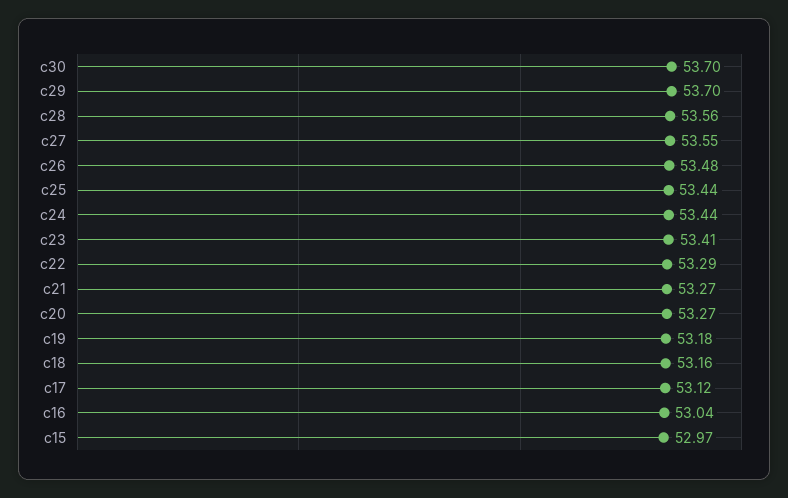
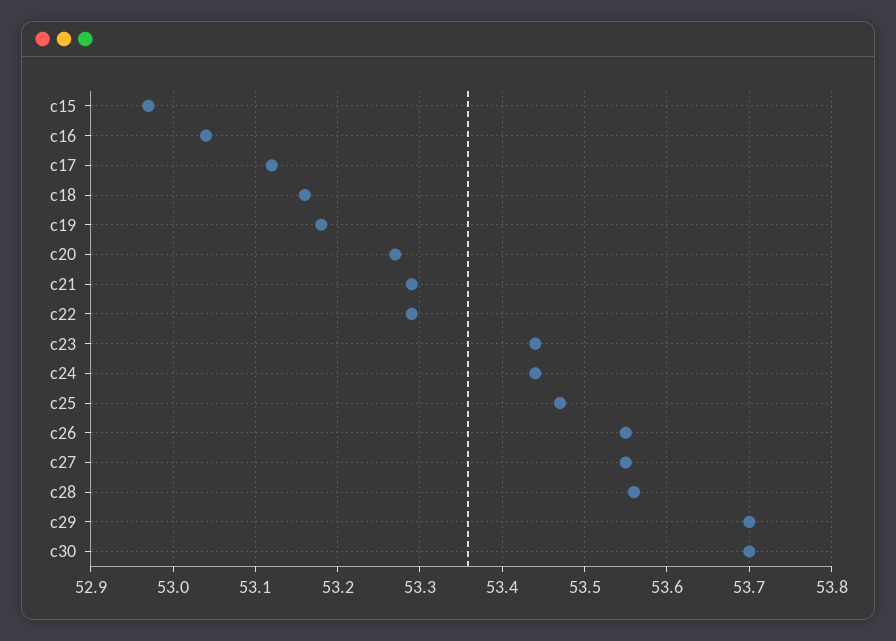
c26: 53.48 -> 53.55
c25: 53.44 -> 53.47
c23: 53.41 -> 53.44
c21: 53.27 -> 53.29

